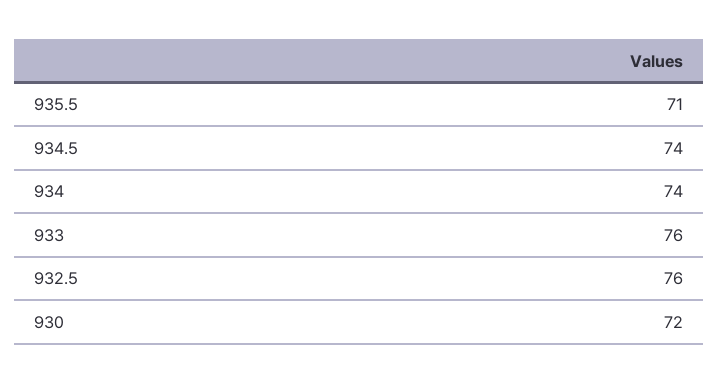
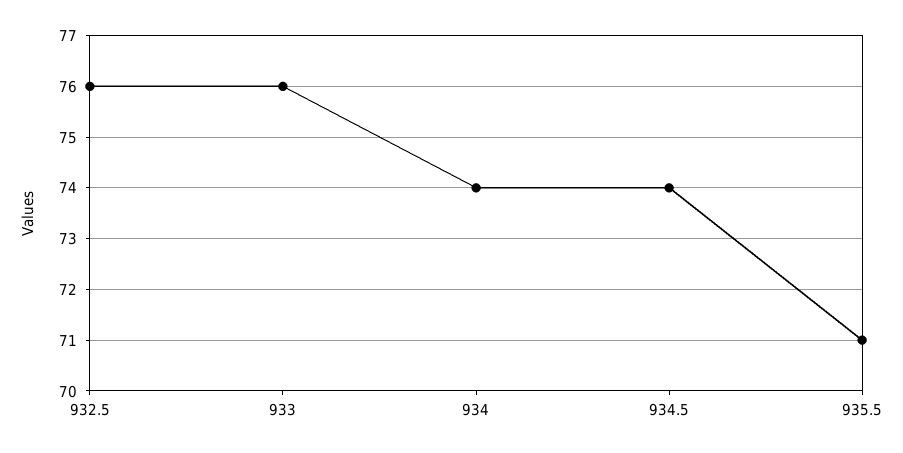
930: 72 -> none

